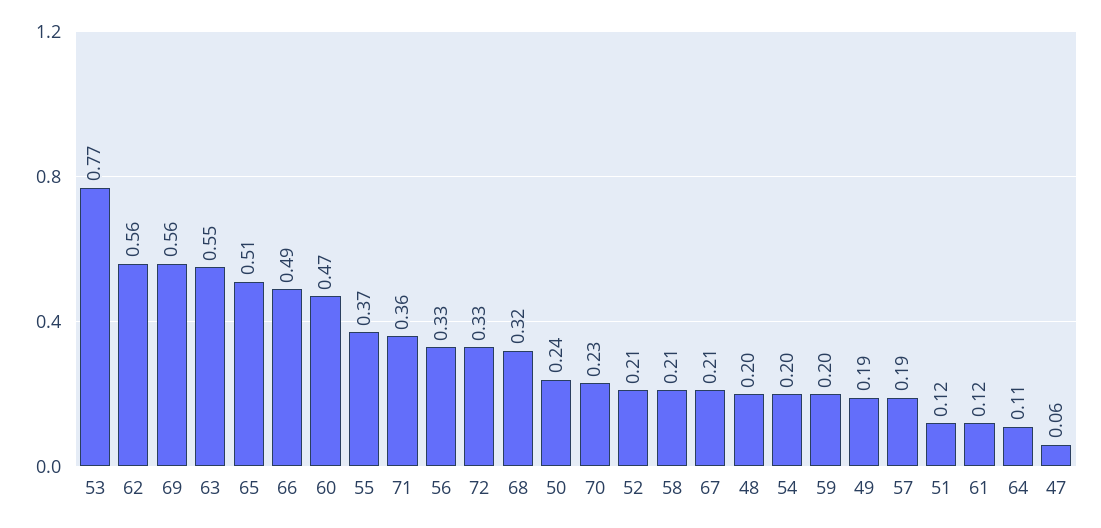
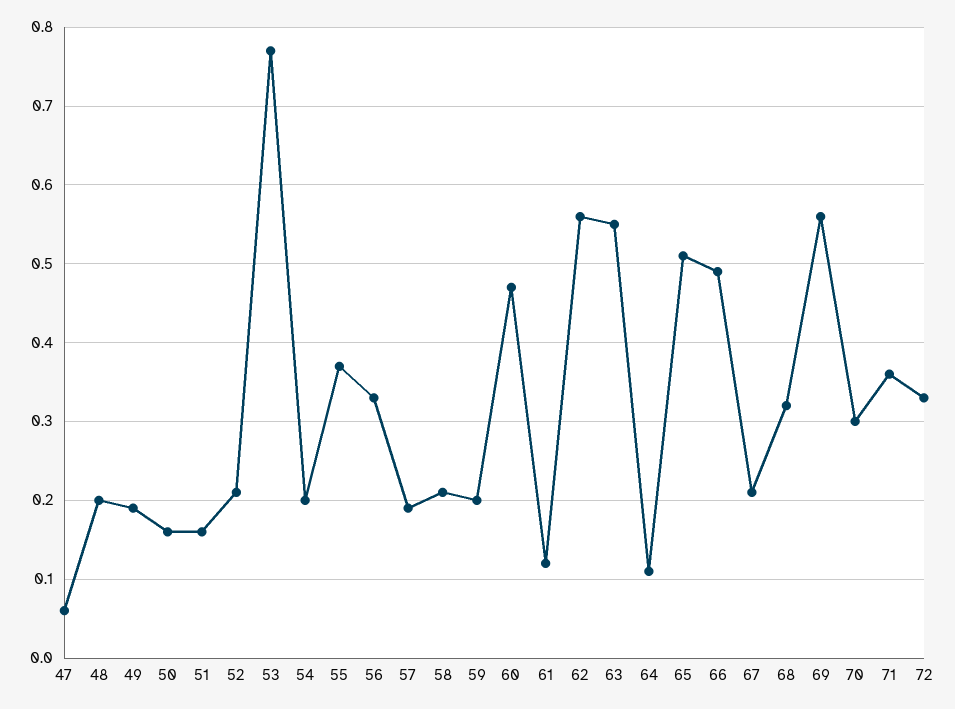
50: 0.24 -> 0.16
70: 0.23 -> 0.3
51: 0.12 -> 0.16

